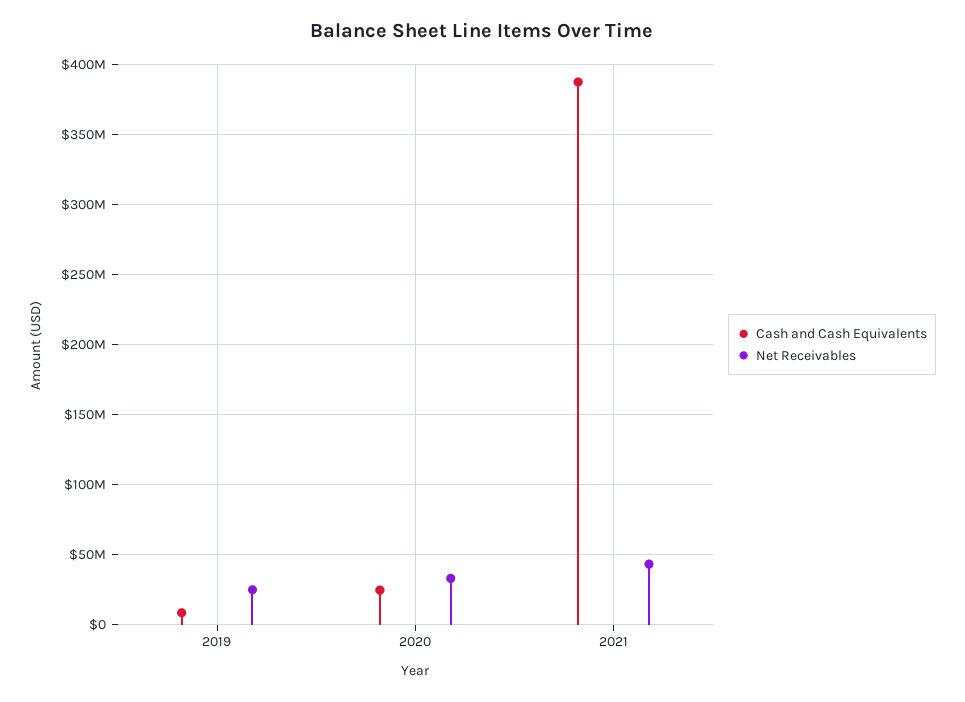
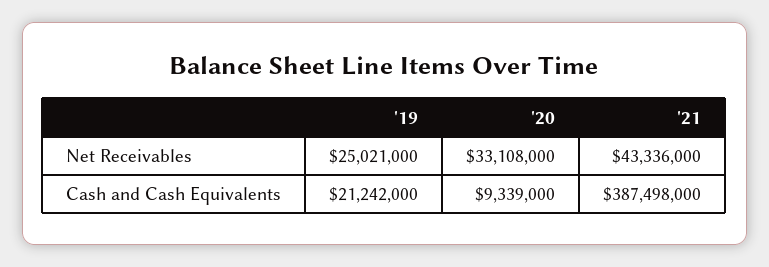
Cash and Cash Equivalents, 2019: 10000000 -> 21242000
Cash and Cash Equivalents, 2020: 25000000 -> 9339000

